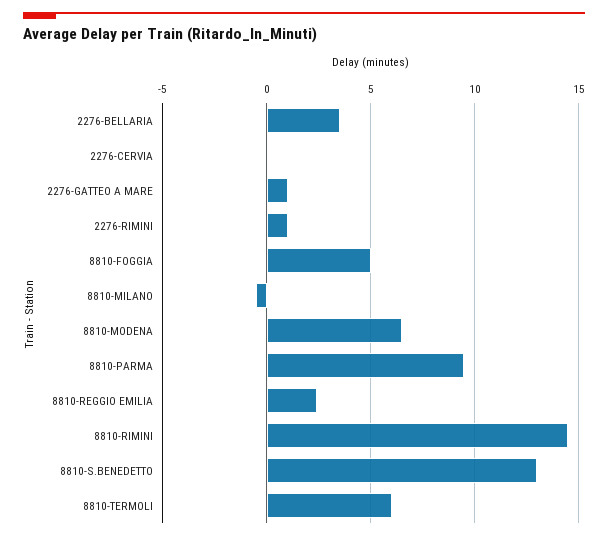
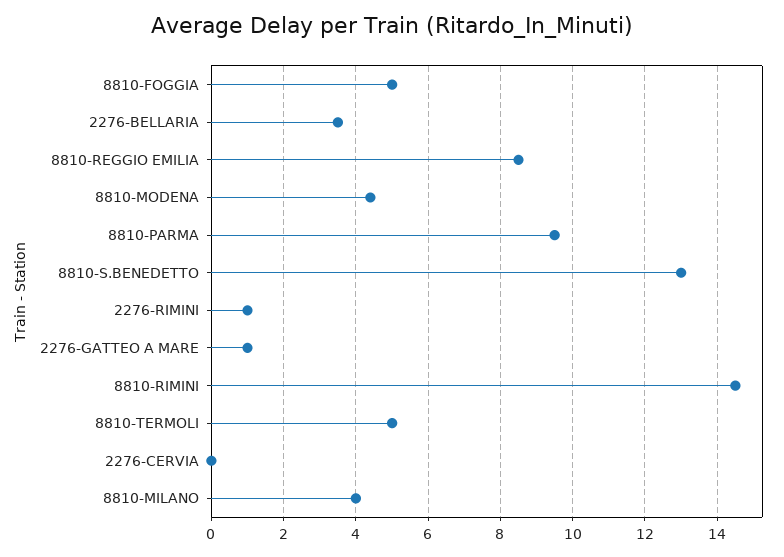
8810-MILANO: -0.5 -> 4
8810-MODENA: 6.5 -> 4.5
8810-REGGIO EMILIA: 2.5 -> 8.5
8810-TERMOLI: 6 -> 5

